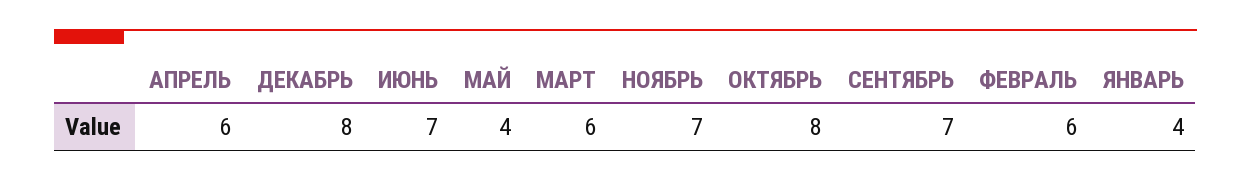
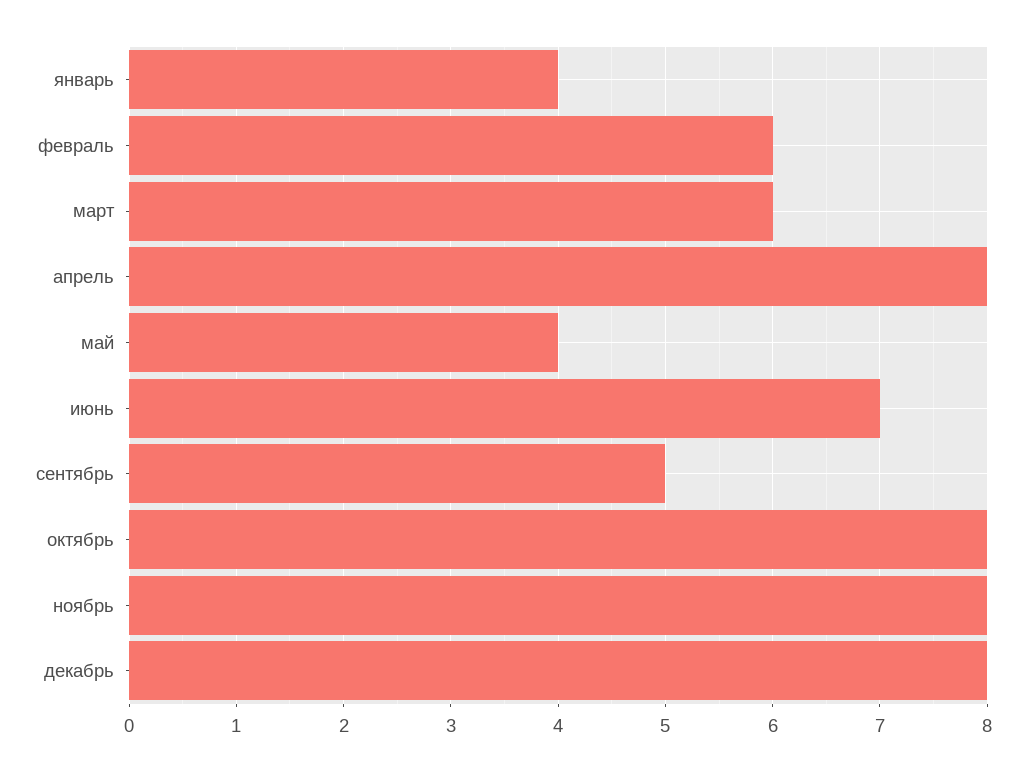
АПРЕЛЬ: 6 -> 8
НОЯБРЬ: 7 -> 8
СЕНТЯБРЬ: 7 -> 5

